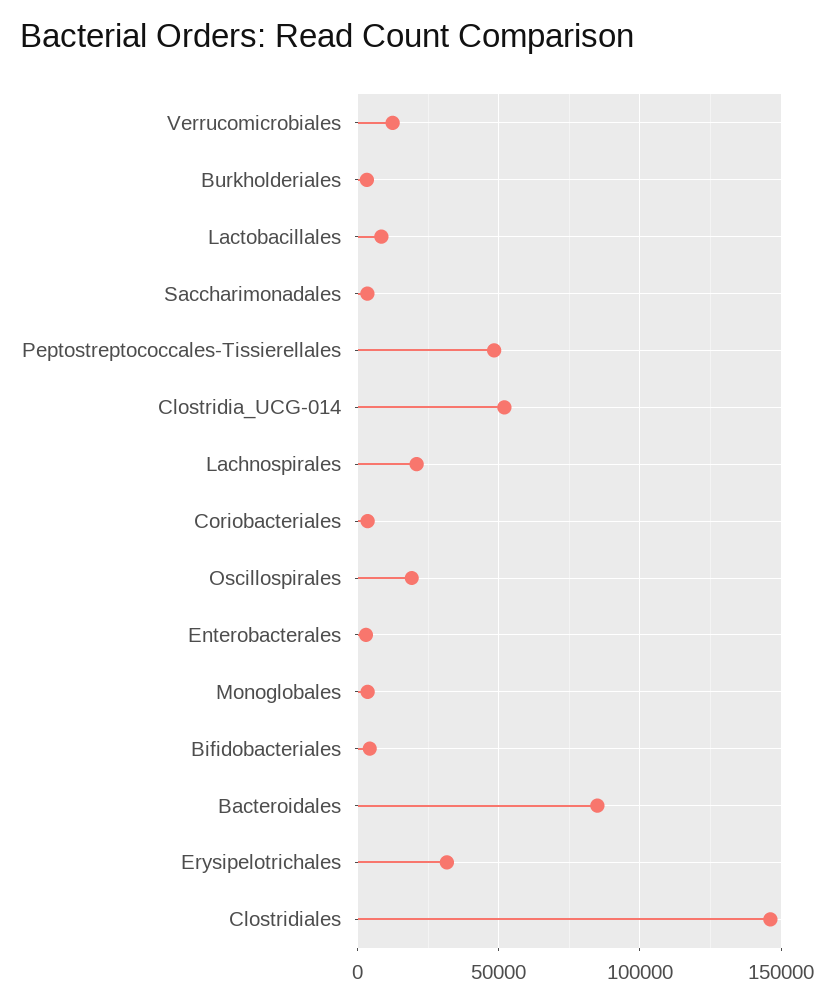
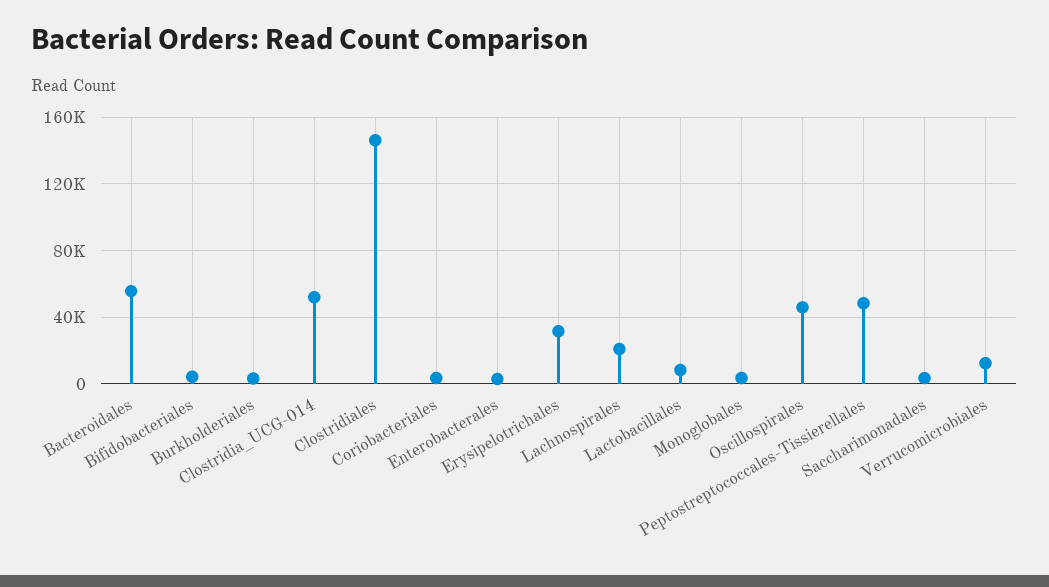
Oscillospirales: 20000 -> 45000
Bacteroidales: 85000 -> 55000

